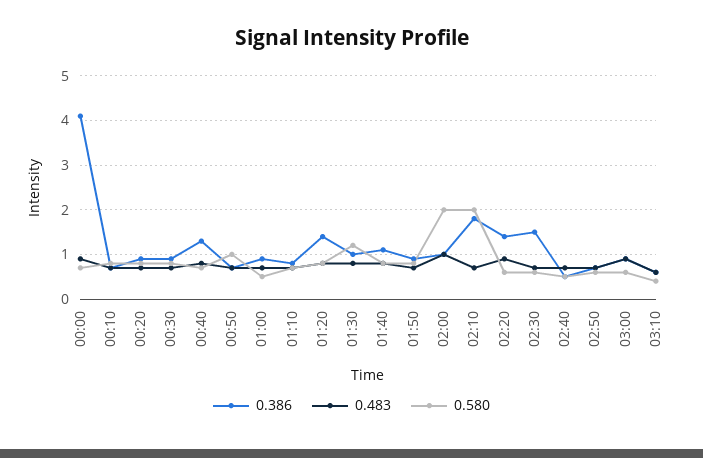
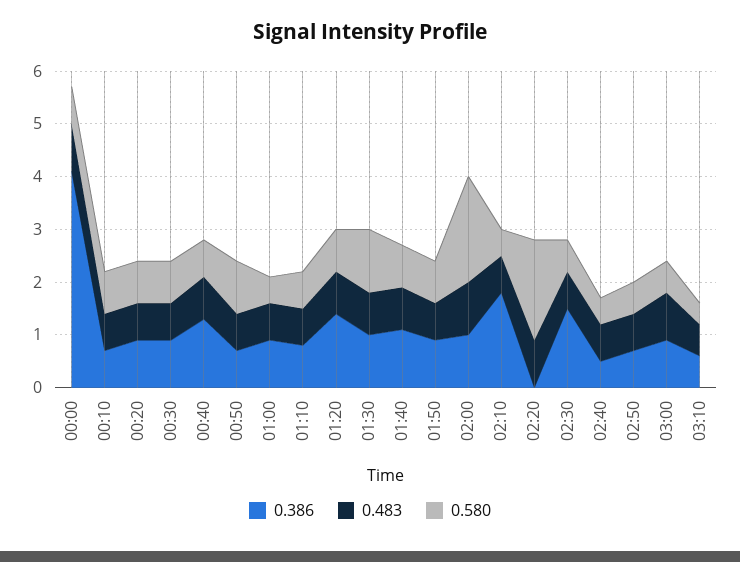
0.580, 02:10: 2 -> 0.5
0.386, 02:20: 1.5 -> 0
0.580, 02:20: 0.5 -> 2

